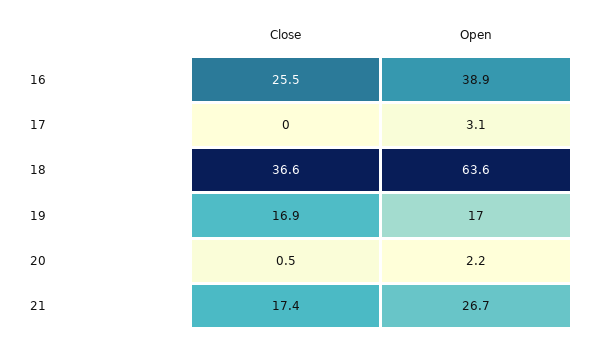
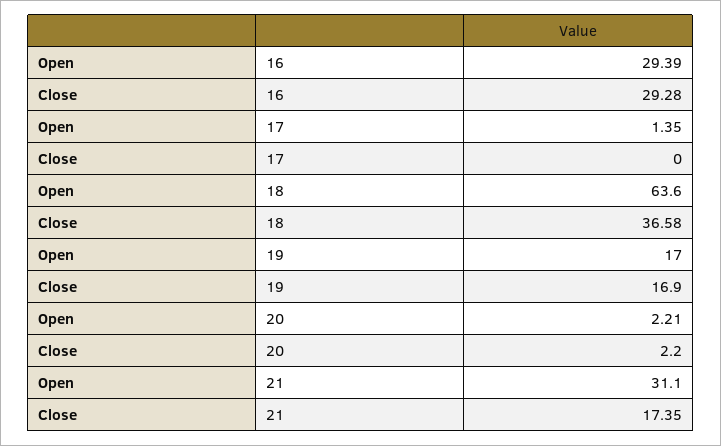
Close, 16: 25.5 -> 29.28
Open, 16: 38.9 -> 29.39
Open, 17: 3.1 -> 1.35
Close, 20: 0.5 -> 2.2
Open, 21: 26.7 -> 31.1

